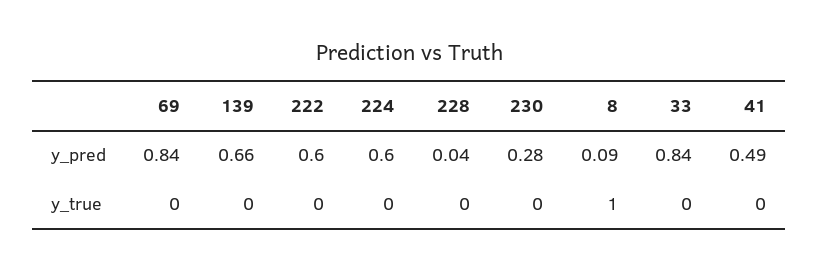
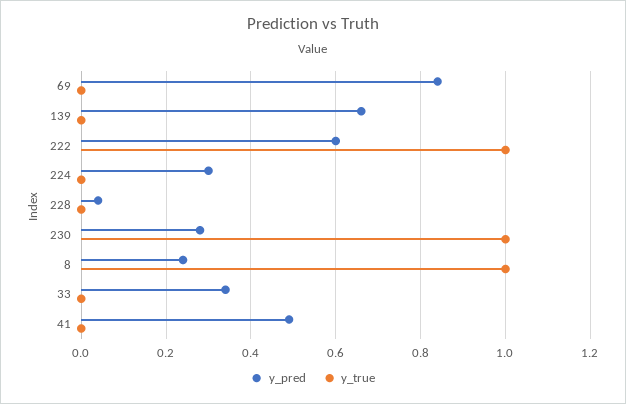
y_pred, 224: 0.6 -> 0.3
y_pred, 8: 0.09 -> 0.25
y_pred, 33: 0.84 -> 0.35
y_true, 222: 0 -> 1
y_true, 230: 0 -> 1

